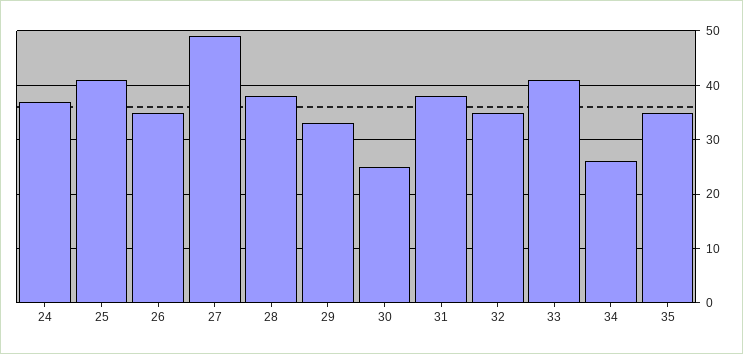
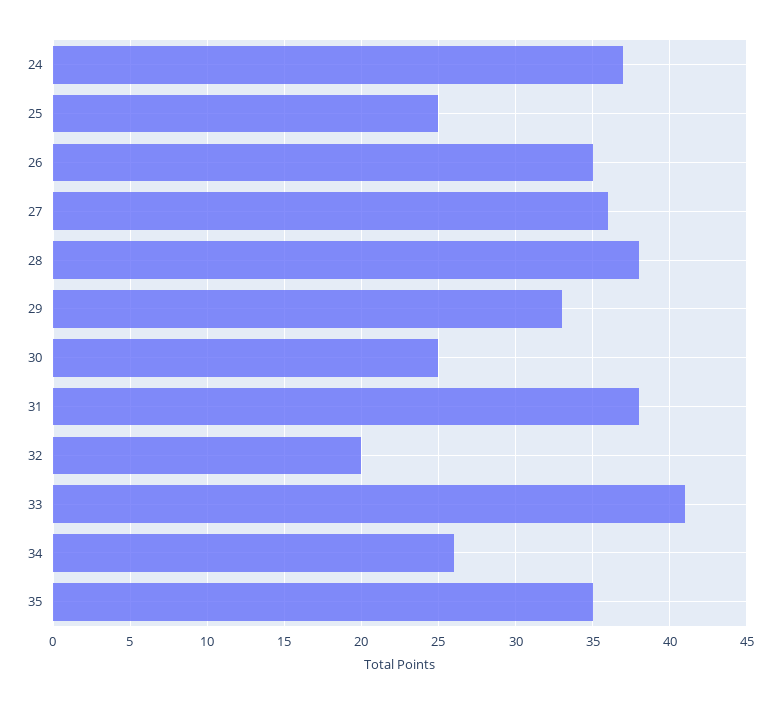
25: 40 -> 25
27: 50 -> 36
32: 35 -> 20

